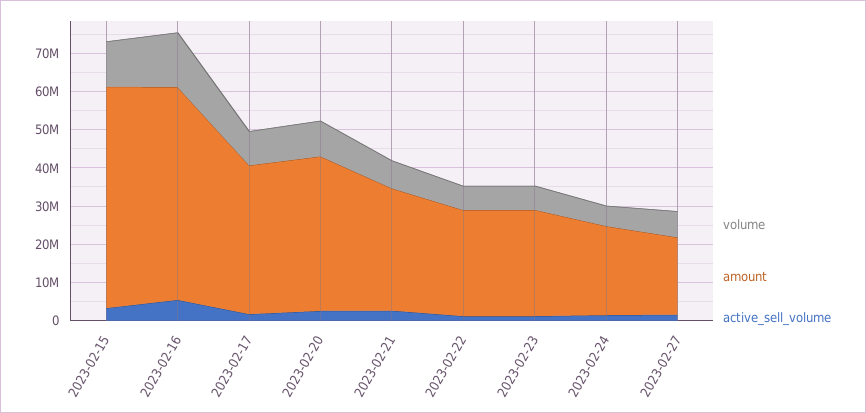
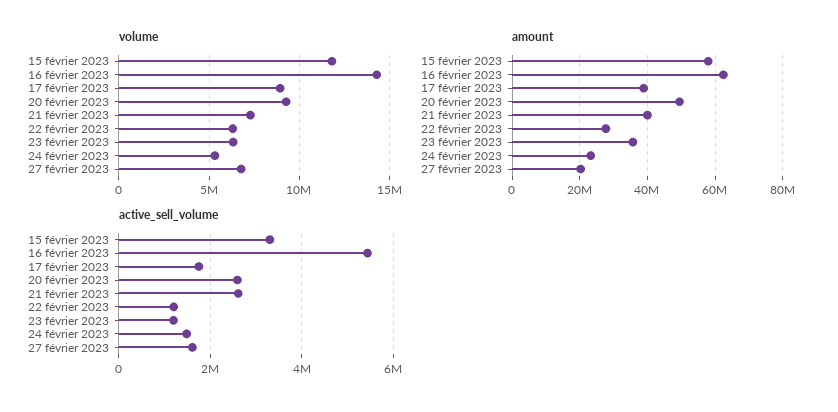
amount, 2023-02-16: 55000000 -> 62000000
amount, 2023-02-20: 40000000 -> 50000000
amount, 2023-02-21: 32500000 -> 40000000
amount, 2023-02-23: 27500000 -> 36000000

